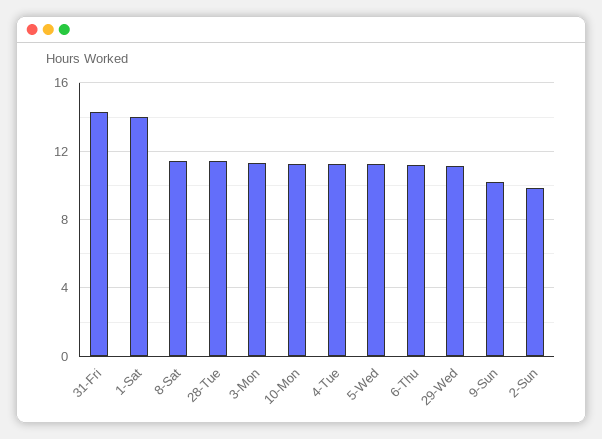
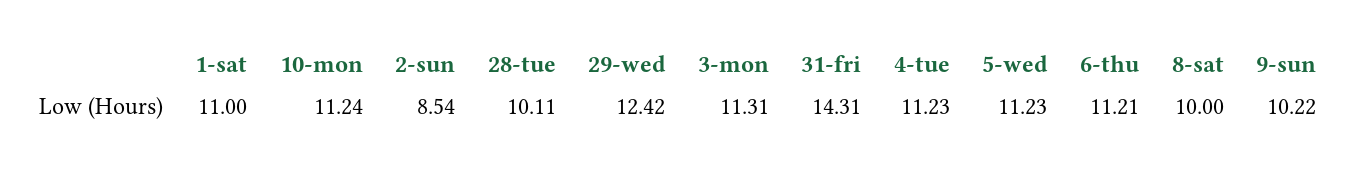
1-Sat: 14 -> 11
8-Sat: 11.5 -> 10
28-Tue: 11.5 -> 10.11
29-Wed: 11 -> 12.42
2-Sun: 10 -> 8.54

